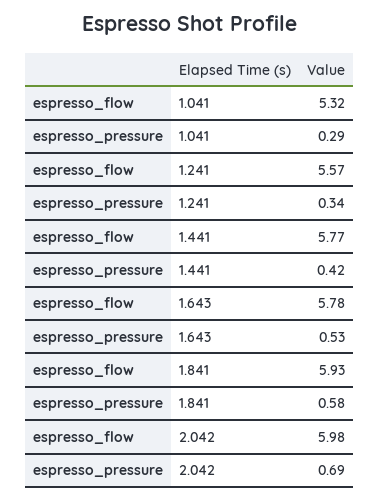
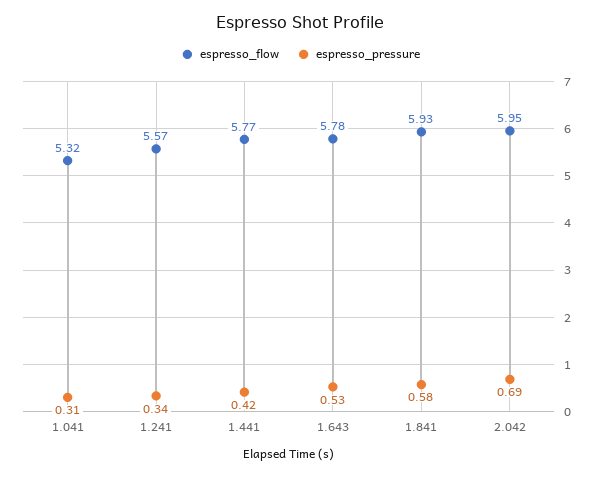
espresso_pressure, 1.041: 0.29 -> 0.31
espresso_flow, 2.042: 5.98 -> 5.95

